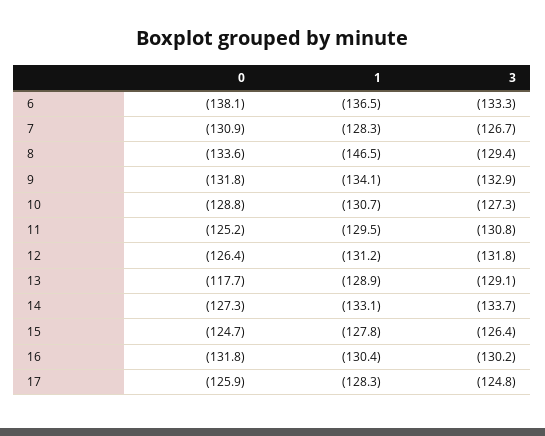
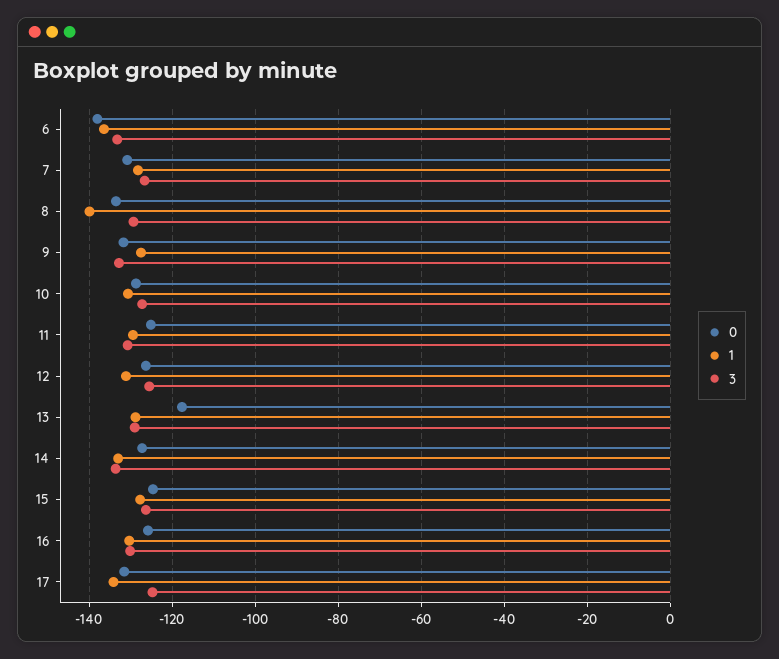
1, 8: -146.5 -> -140
1, 9: -134.1 -> -128
3, 12: -131.8 -> -126
0, 16: -131.8 -> -126
0, 17: -125.9 -> -132
1, 17: -128.3 -> -134

